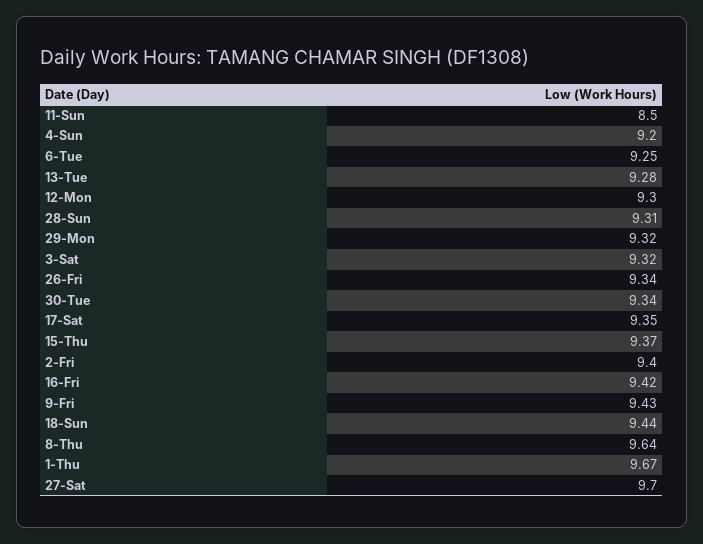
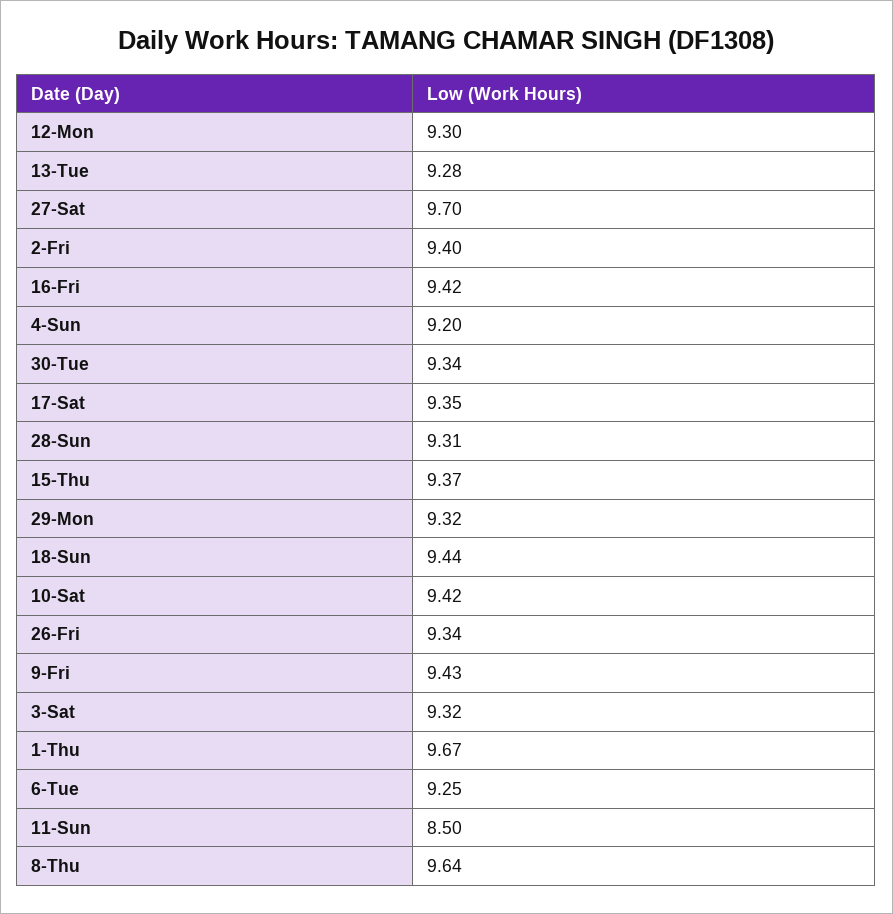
10-Sat: none -> 9.42

